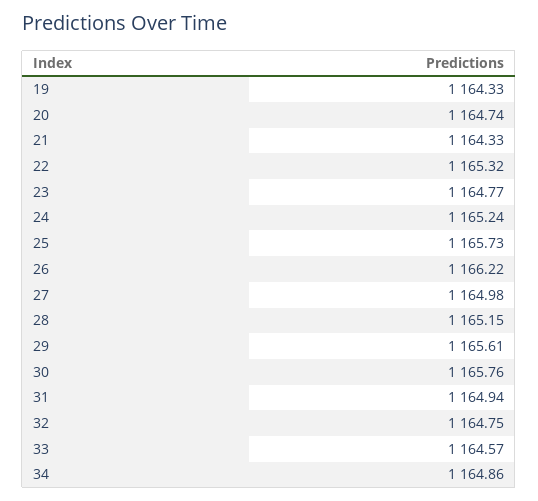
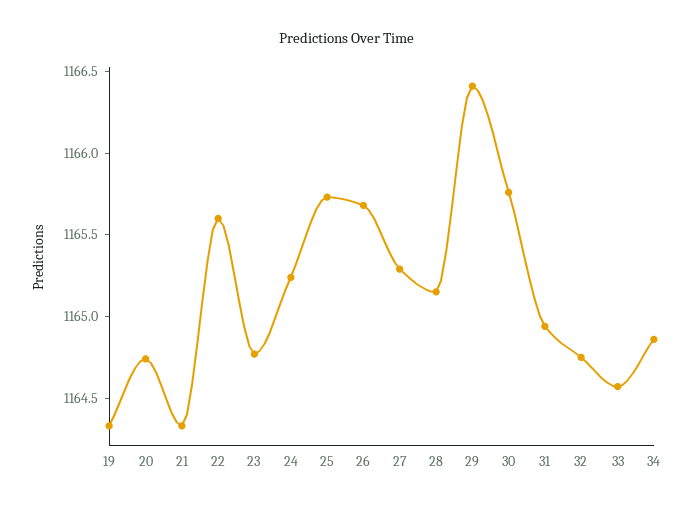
22: 1165.32 -> 1165.6
26: 1166.22 -> 1165.7
27: 1164.98 -> 1165.3
29: 1165.61 -> 1166.4

